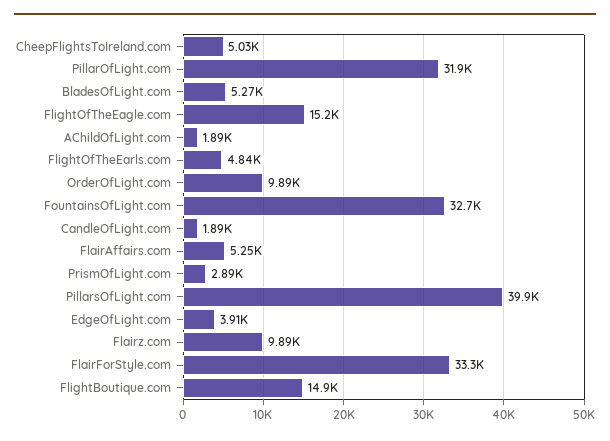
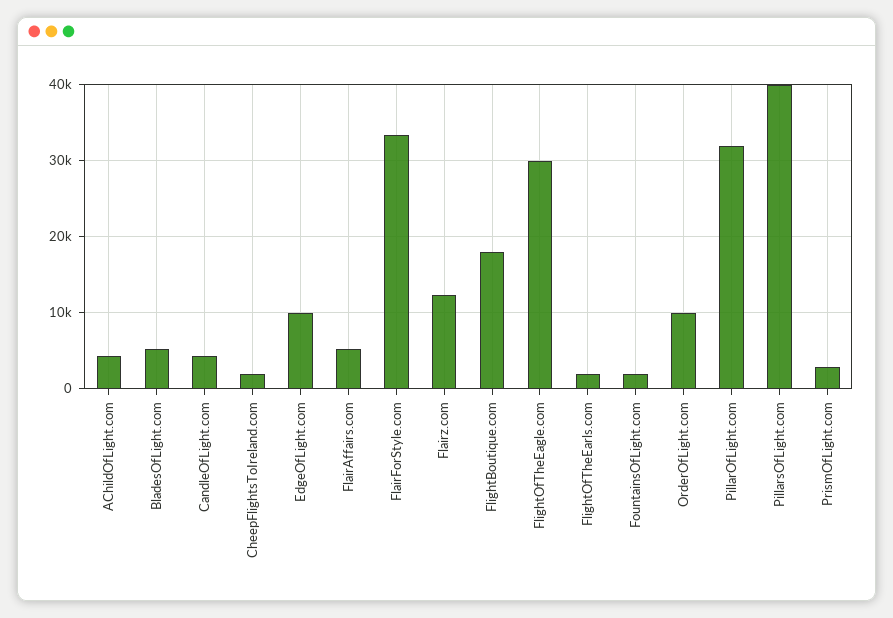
CheepFlightsToIreland.com: 5030 -> 2000
FlightOfTheEagle.com: 15200 -> 30000
AChildOfLight.com: 1890 -> 4000
FlightOfTheEarls.com: 4840 -> 2000
FountainsOfLight.com: 32700 -> 2000
CandleOfLight.com: 1890 -> 4000
EdgeOfLight.com: 3910 -> 10000
Flairz.com: 9890 -> 12000
FlightBoutique.com: 14900 -> 18000

